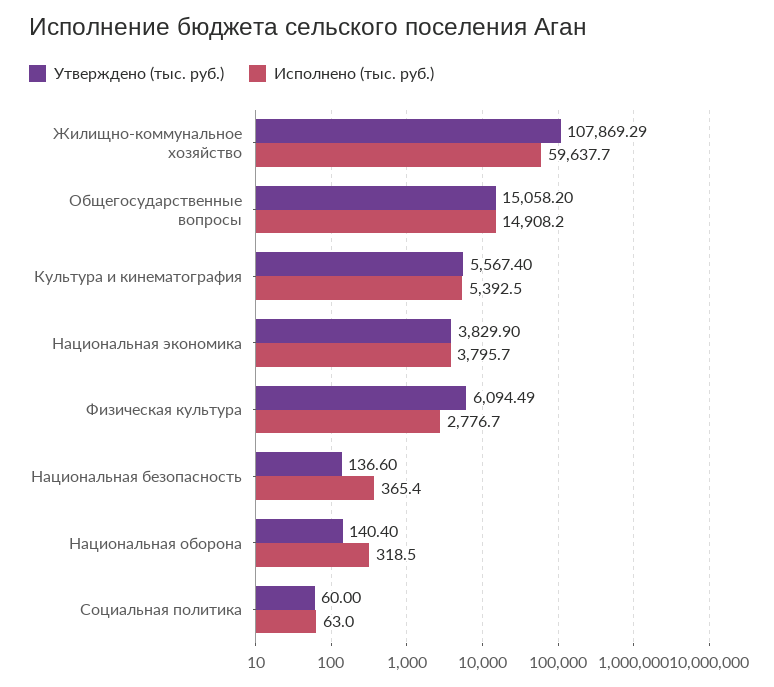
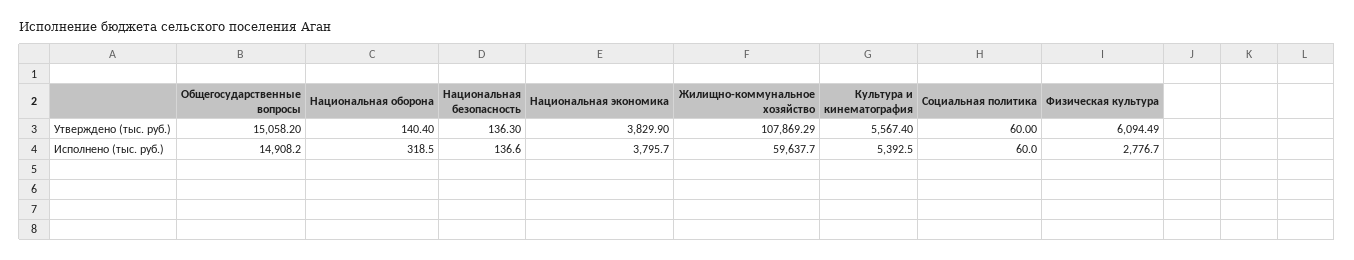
Утверждено (тыс. руб.), Национальная безопасность: 136.6 -> 136.3
Исполнено (тыс. руб.), Национальная безопасность: 365.4 -> 136.6
Исполнено (тыс. руб.), Социальная политика: 63 -> 60

